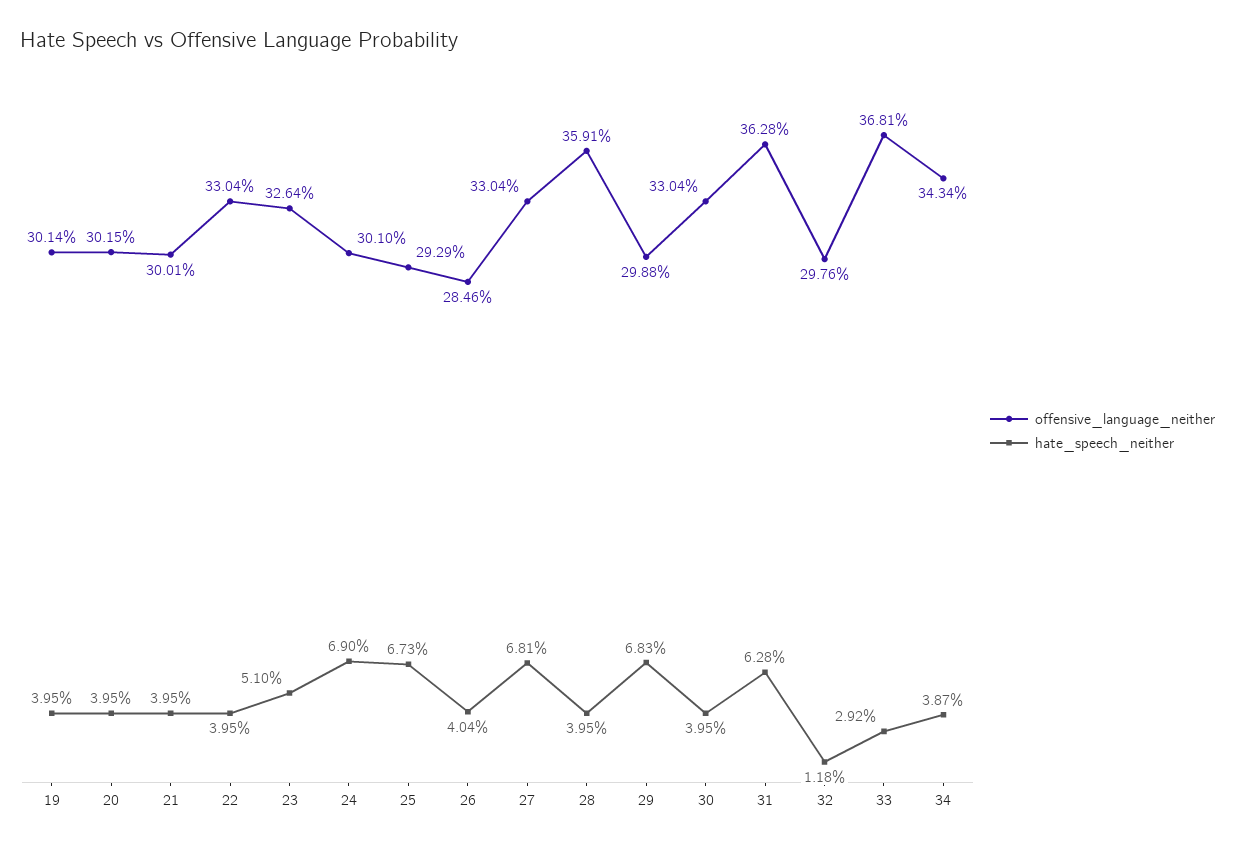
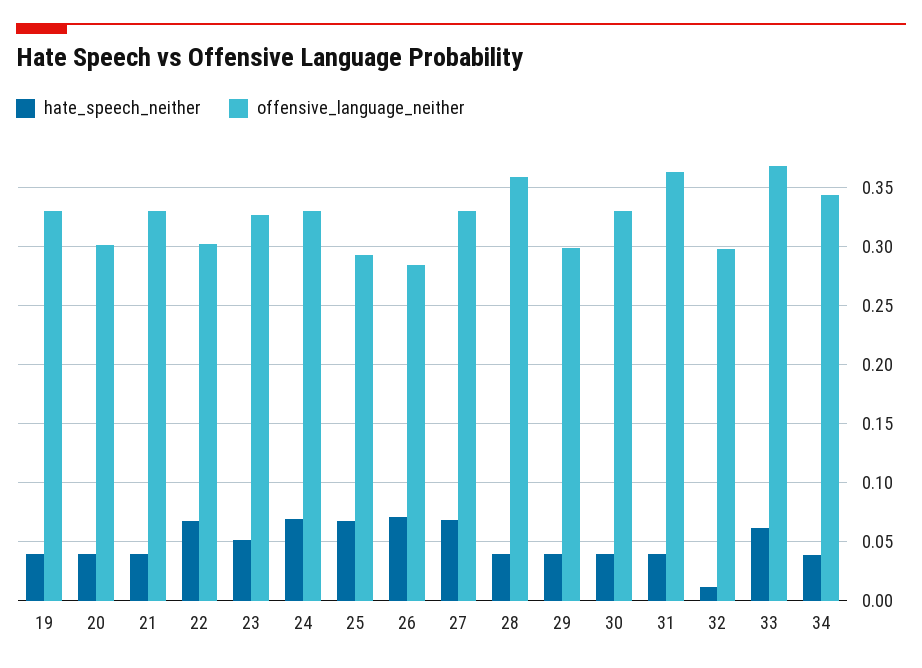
offensive_language_neither, 19: 0.3014 -> 0.33
offensive_language_neither, 21: 0.3001 -> 0.33
offensive_language_neither, 22: 0.3304 -> 0.3
hate_speech_neither, 22: 0.0395 -> 0.07
offensive_language_neither, 24: 0.301 -> 0.33
hate_speech_neither, 26: 0.0404 -> 0.07
hate_speech_neither, 29: 0.0683 -> 0.04
hate_speech_neither, 31: 0.0628 -> 0.04
hate_speech_neither, 33: 0.0292 -> 0.06

